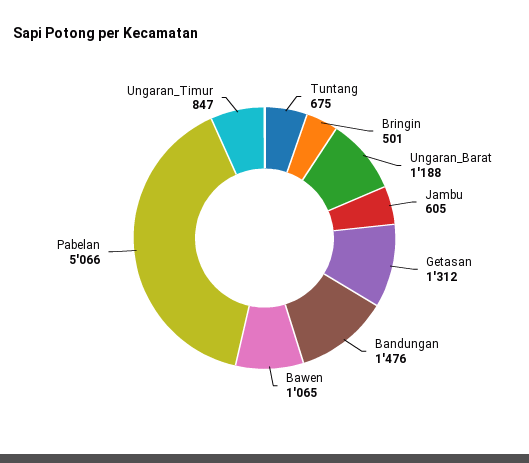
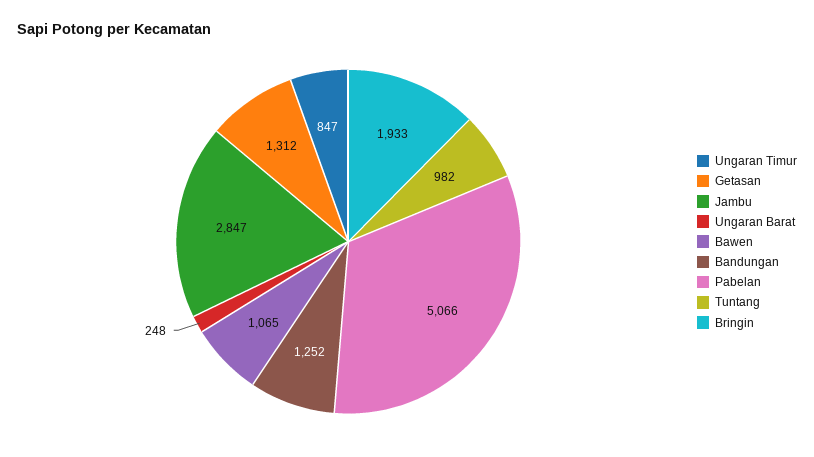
Tuntang: 675 -> 982
Bringin: 501 -> 1933
Ungaran_Barat: 1188 -> 248
Jambu: 605 -> 2847
Bandungan: 1476 -> 1252

